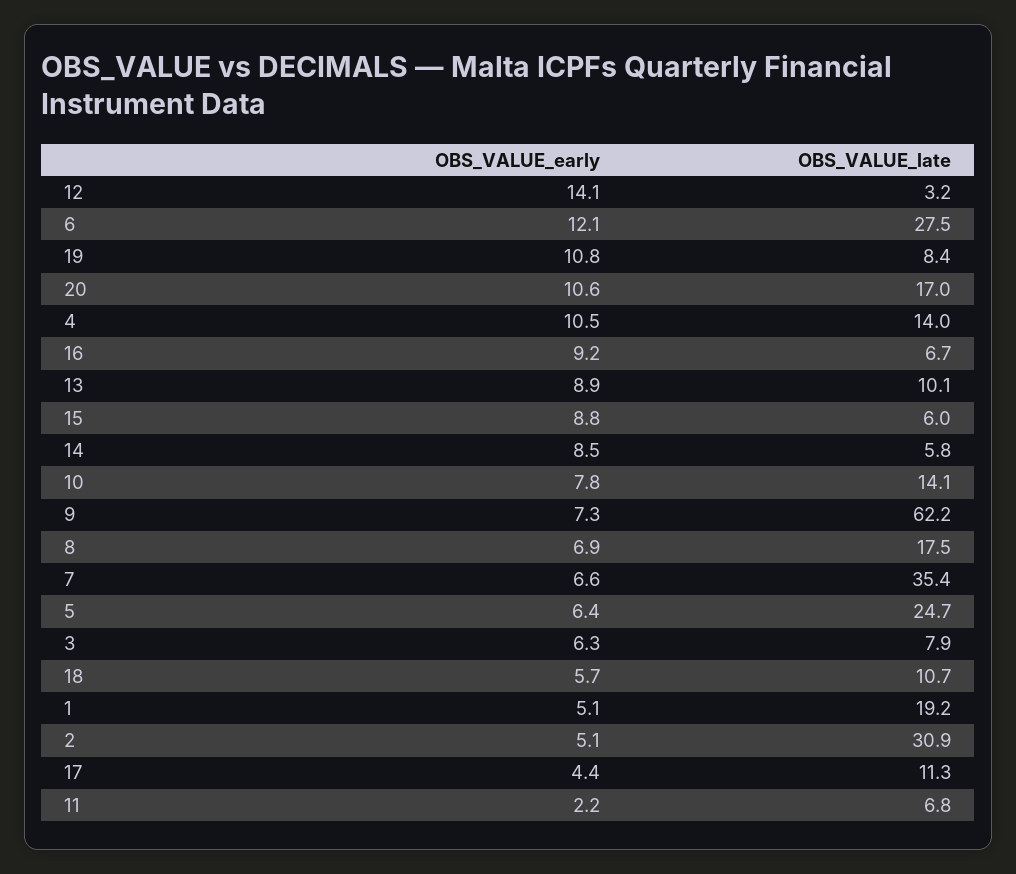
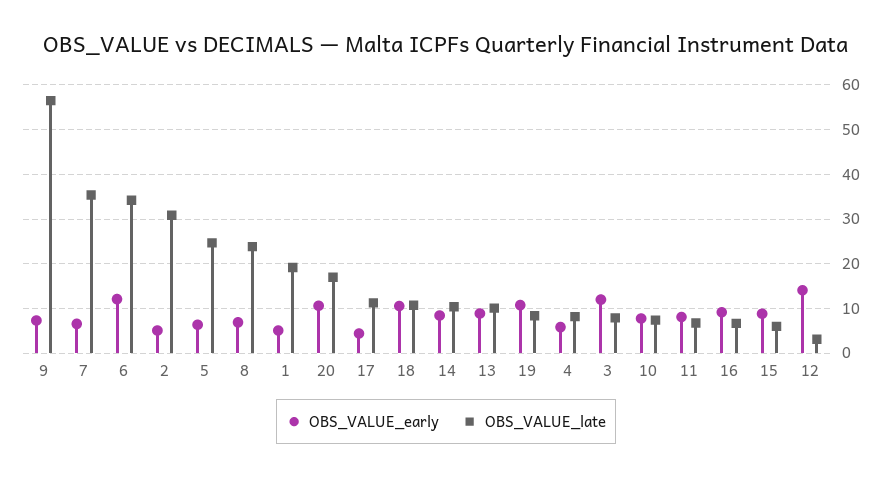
OBS_VALUE_late, 6: 27.5 -> 34
OBS_VALUE_early, 4: 10.5 -> 6
OBS_VALUE_late, 4: 14 -> 8
OBS_VALUE_late, 14: 5.8 -> 10
OBS_VALUE_late, 10: 14.1 -> 8
OBS_VALUE_late, 9: 62.2 -> 56
OBS_VALUE_late, 8: 17.5 -> 24
OBS_VALUE_early, 3: 6.3 -> 12
OBS_VALUE_early, 18: 5.7 -> 10
OBS_VALUE_early, 11: 2.2 -> 8

